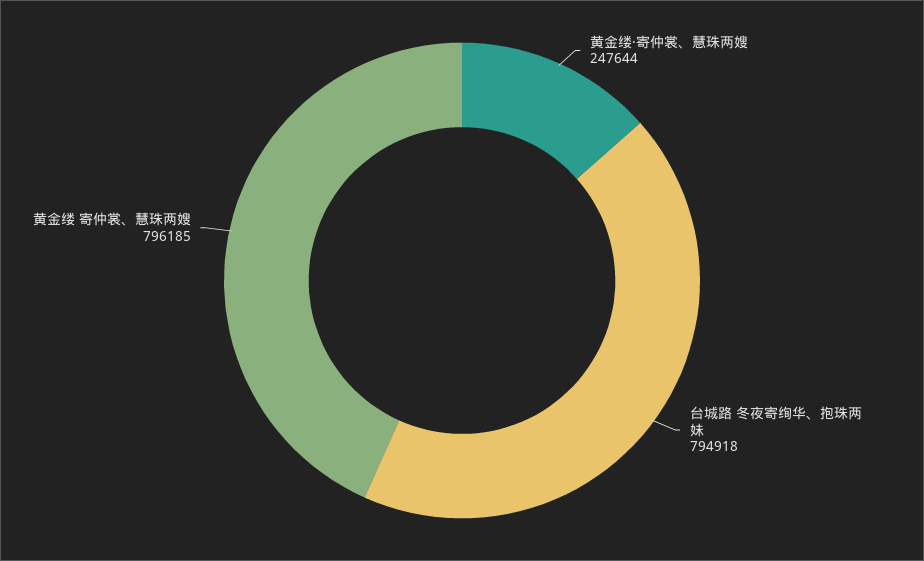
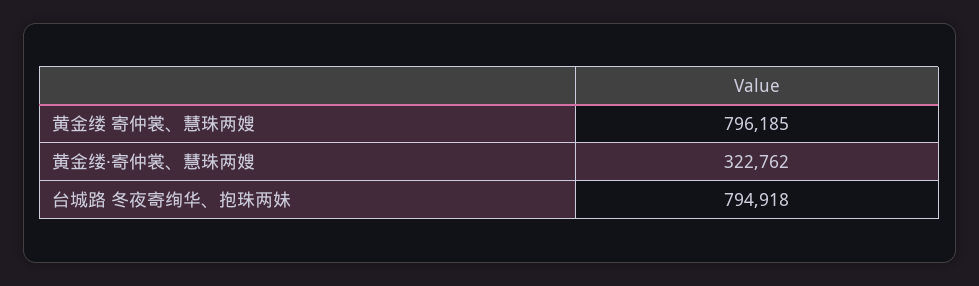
黄金缕·寄仲裳、慧珠两嫂: 247644 -> 322762

